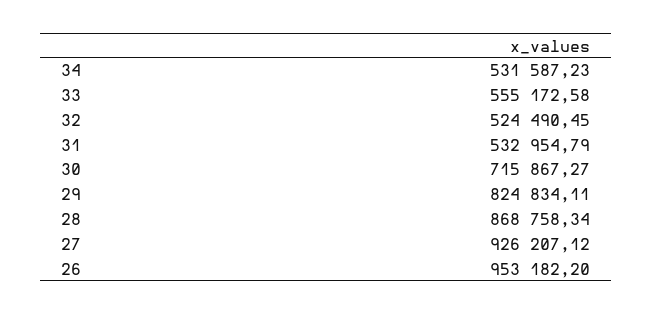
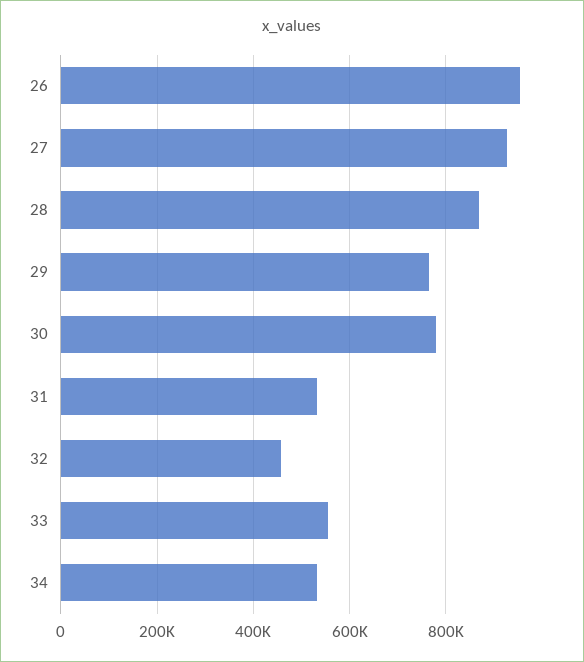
32: 524490.45 -> 460000
30: 715867.27 -> 780000
29: 824834.11 -> 760000

